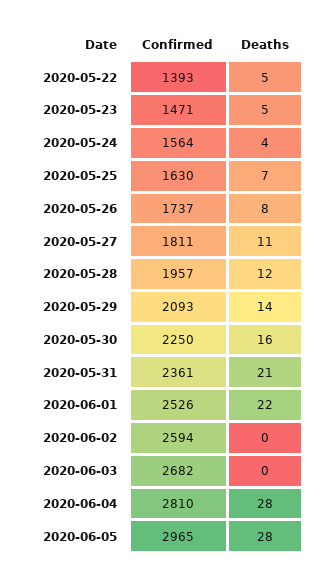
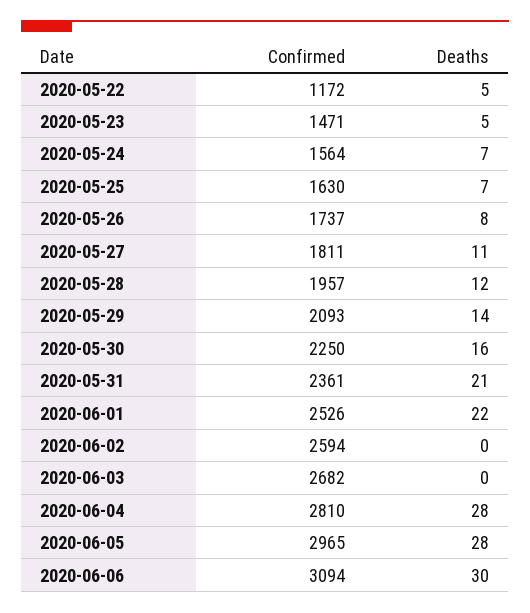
Confirmed, 2020-05-22: 1393 -> 1172
Deaths, 2020-05-24: 4 -> 7
Confirmed, 2020-06-06: none -> 3094
Deaths, 2020-06-06: none -> 30

